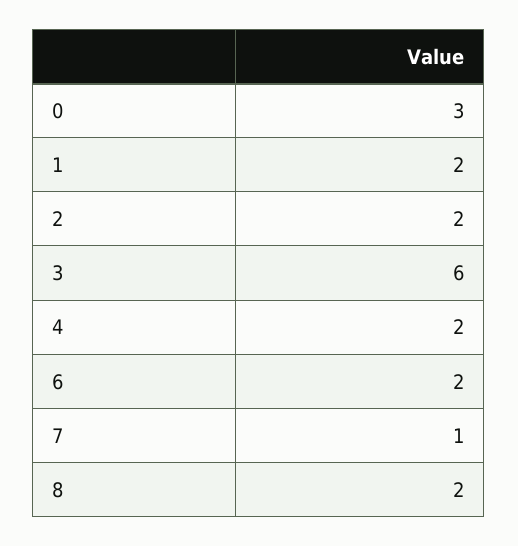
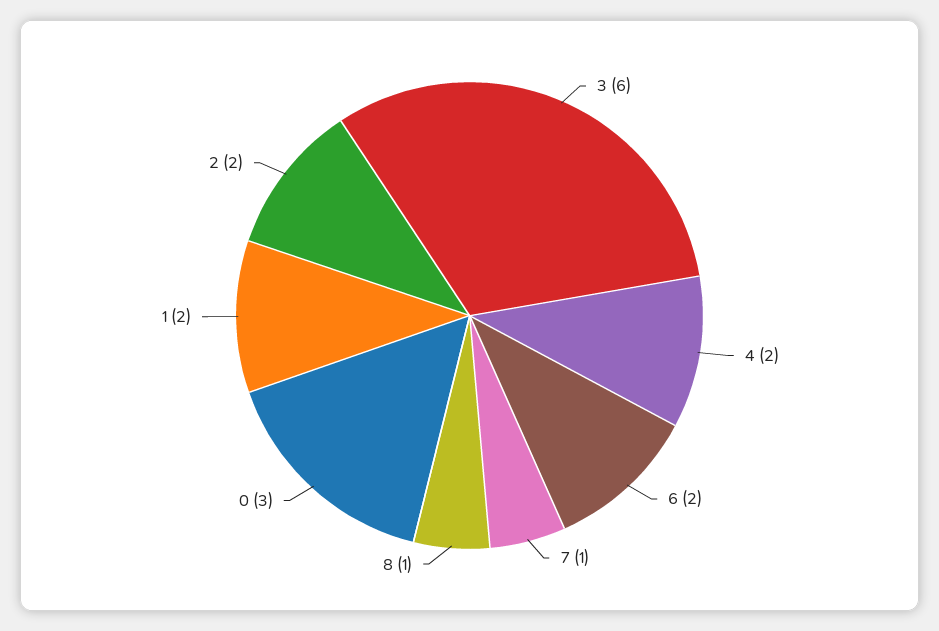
8: 2 -> 1

